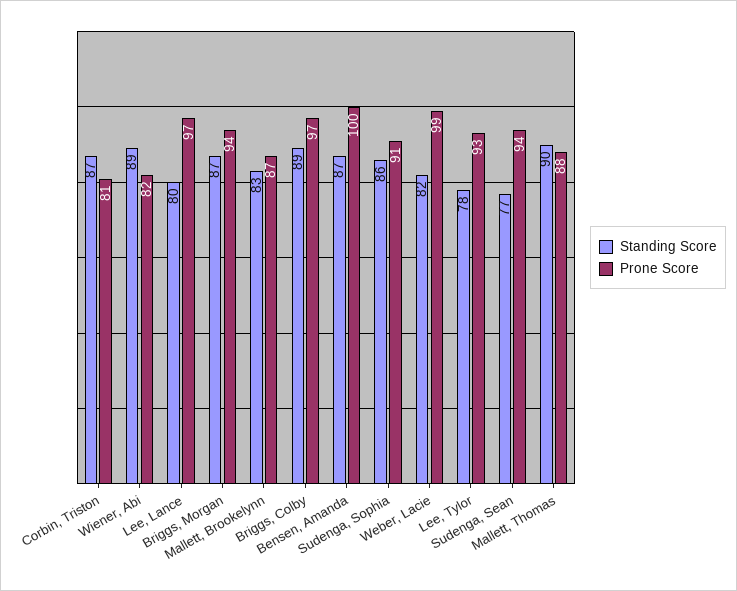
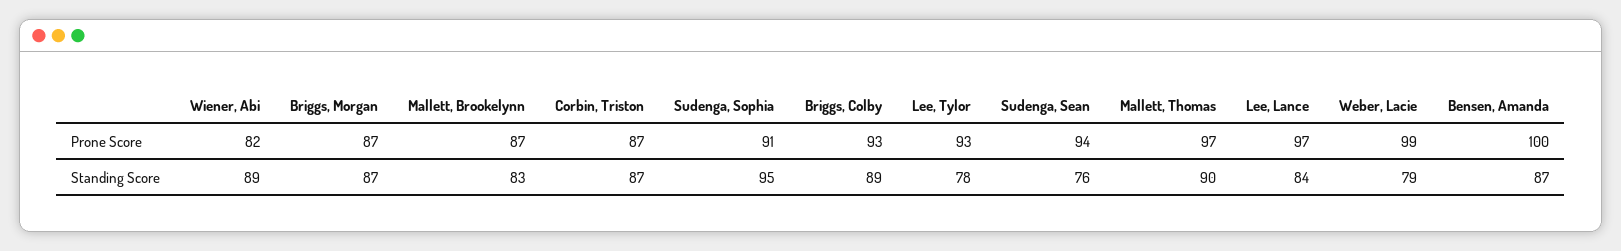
Prone Score, Corbin, Triston: 81 -> 87
Standing Score, Lee, Lance: 80 -> 84
Prone Score, Briggs, Morgan: 94 -> 87
Prone Score, Briggs, Colby: 97 -> 93
Standing Score, Sudenga, Sophia: 86 -> 95
Standing Score, Weber, Lacie: 82 -> 79
Standing Score, Sudenga, Sean: 77 -> 76
Prone Score, Mallett, Thomas: 88 -> 97

